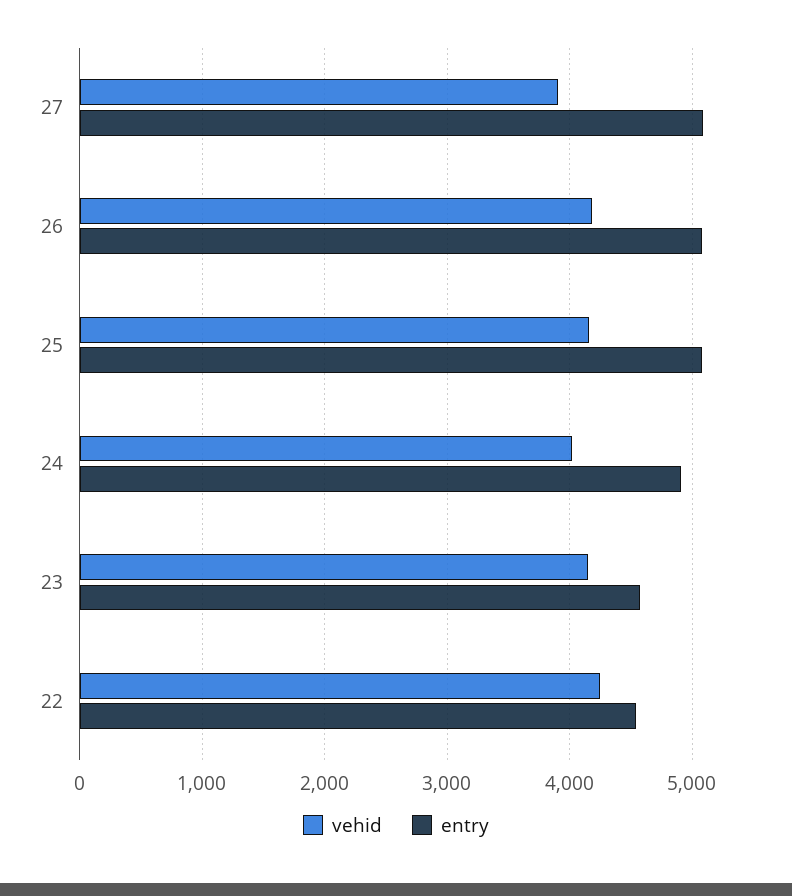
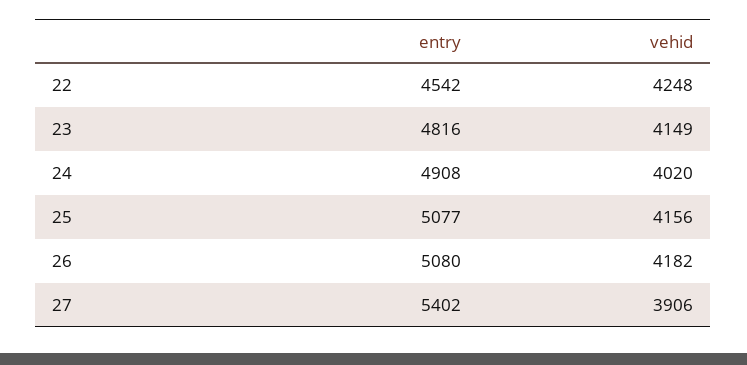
entry, 27: 5100 -> 5402
entry, 23: 4600 -> 4816

